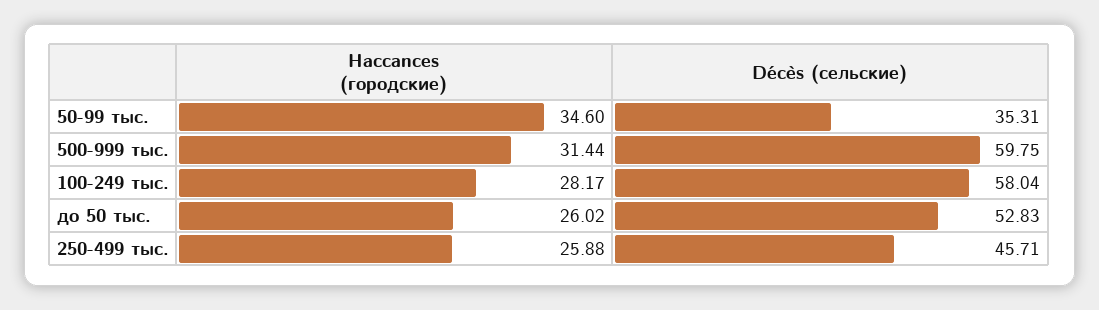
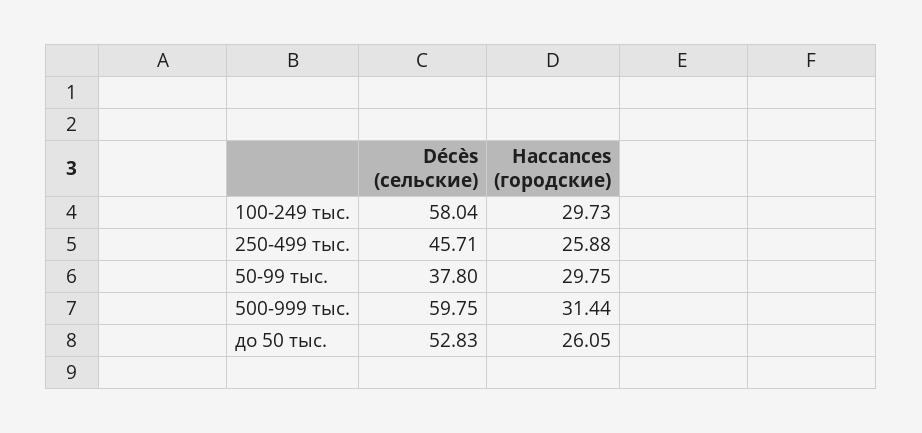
Нассances (городские), 50-99 тыс.: 34.6 -> 29.75
Décès (сельские), 50-99 тыс.: 35.31 -> 37.8
Нассances (городские), 100-249 тыс.: 28.17 -> 29.73
Нассances (городские), до 50 тыс.: 26.02 -> 26.05

